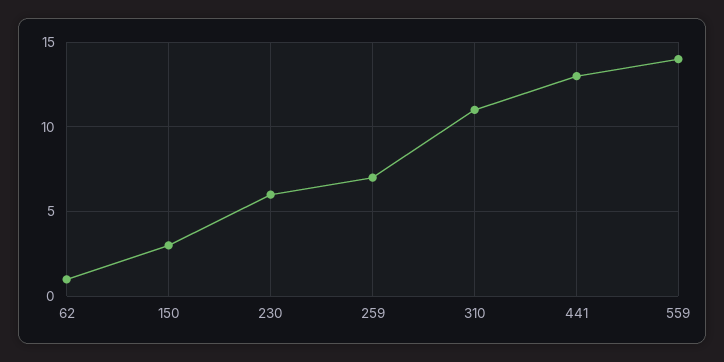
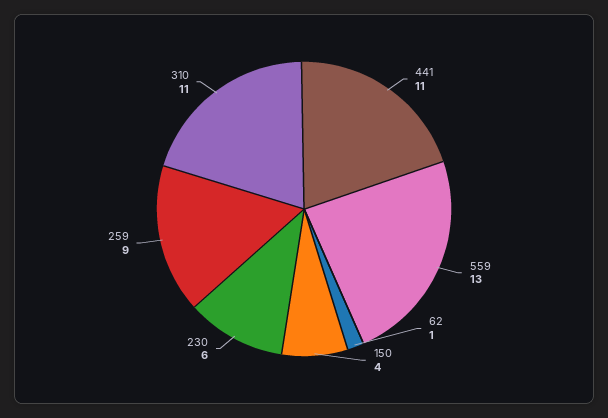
150: 3 -> 4
259: 7 -> 9
441: 13 -> 11
559: 14 -> 13

